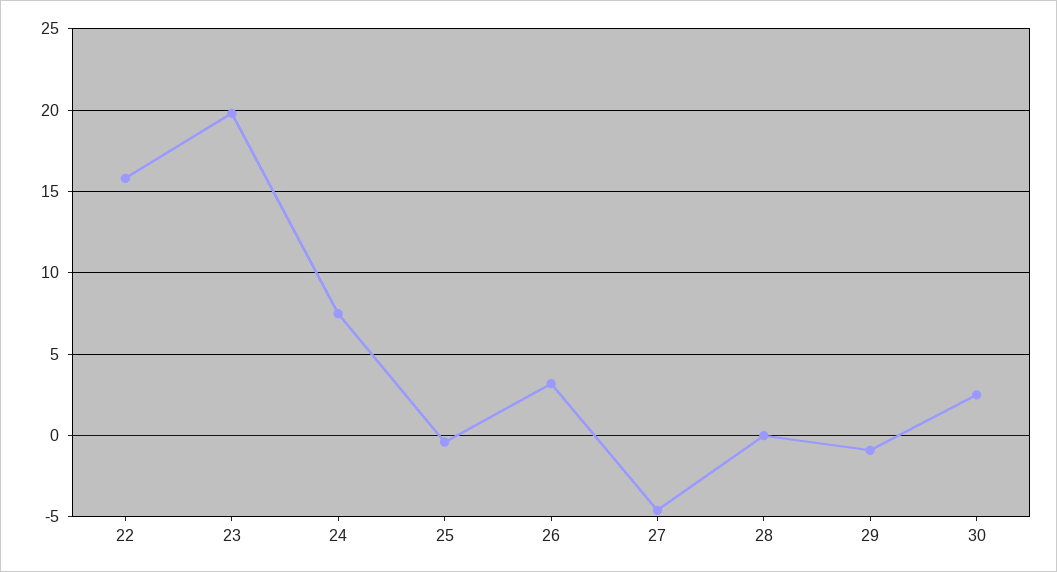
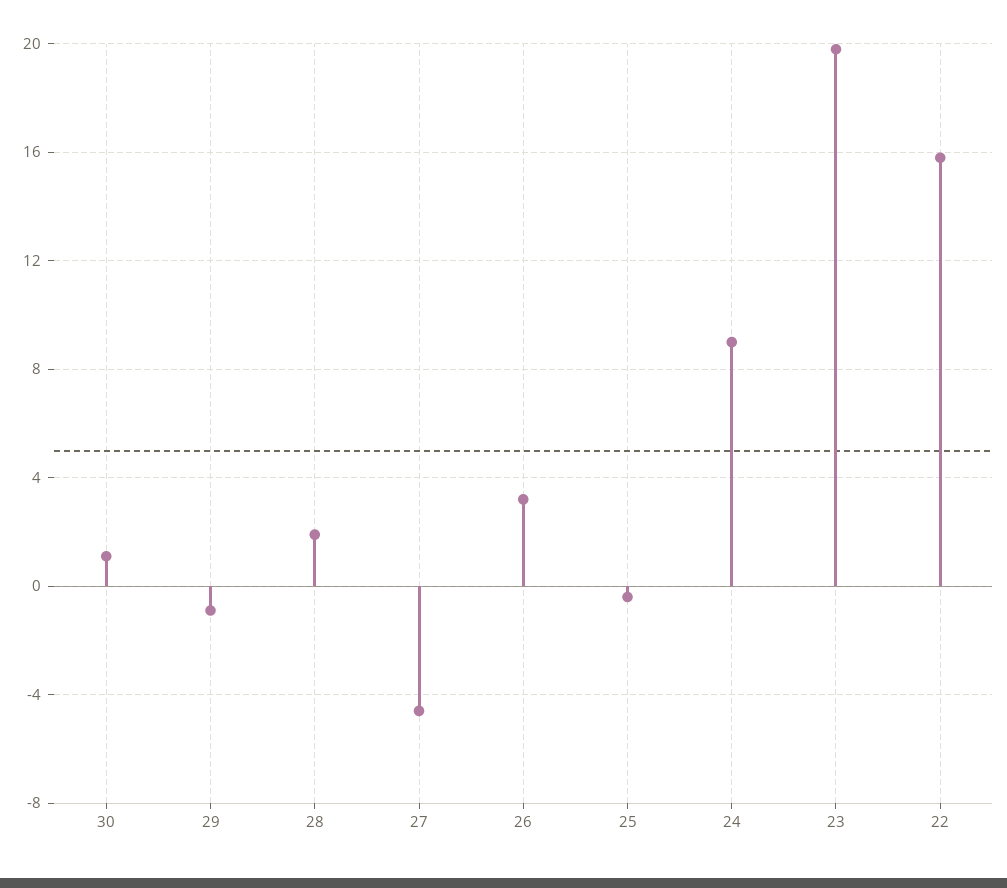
24: 7.5 -> 9
28: 0 -> 2
30: 2.5 -> 1

